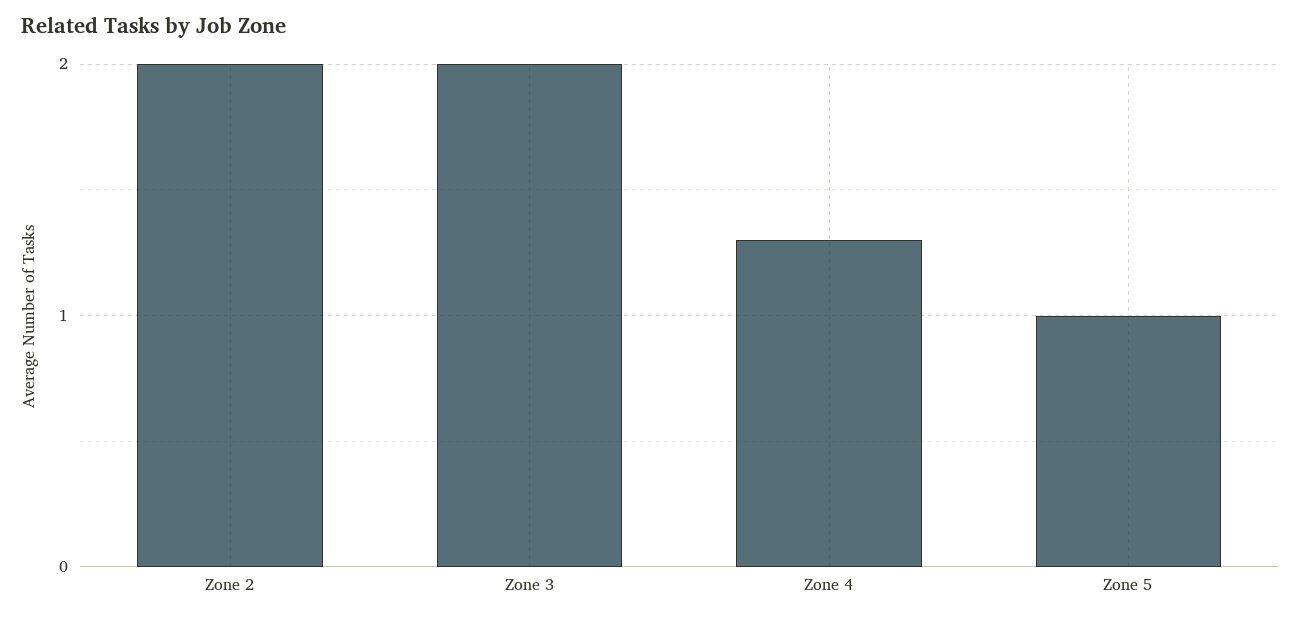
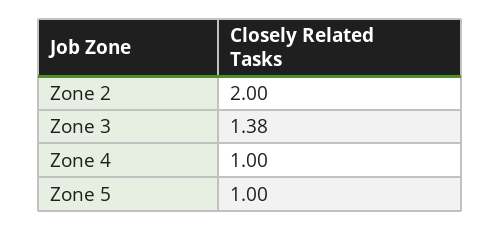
Zone 3: 2 -> 1.38
Zone 4: 1.3 -> 1

